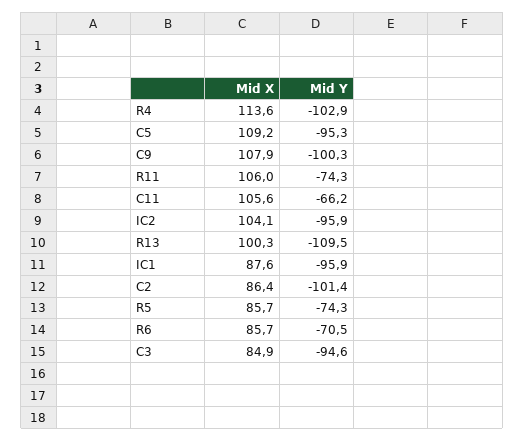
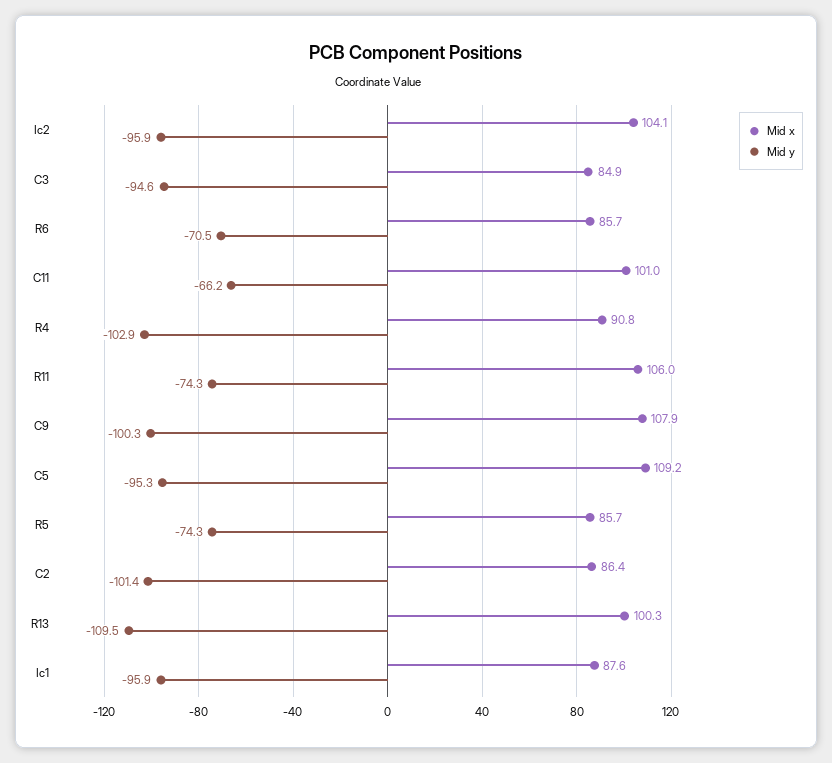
Mid X, R4: 113.6 -> 90.8
Mid X, C11: 105.6 -> 101

